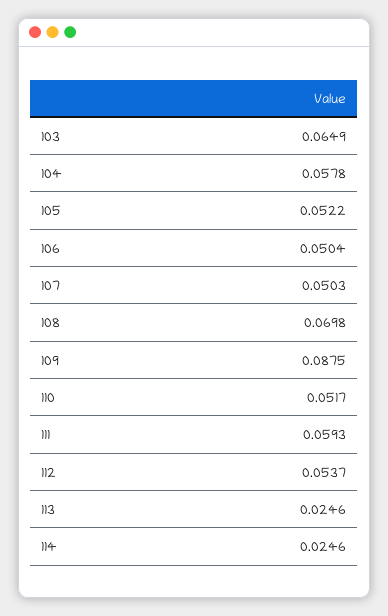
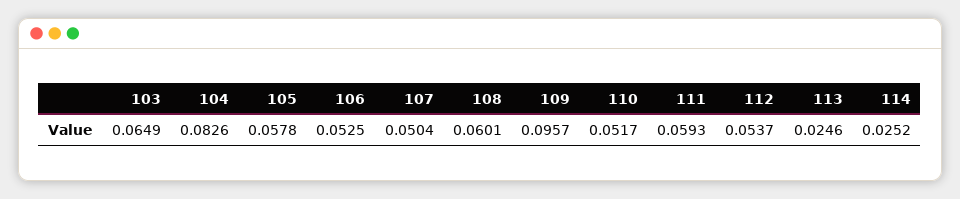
104: 0.0578 -> 0.0826
105: 0.0522 -> 0.0578
106: 0.0504 -> 0.0525
107: 0.0503 -> 0.0504
108: 0.0698 -> 0.0601
109: 0.0875 -> 0.0957
114: 0.0246 -> 0.0252

